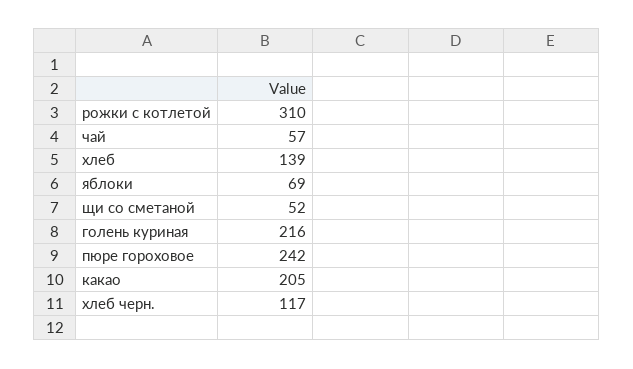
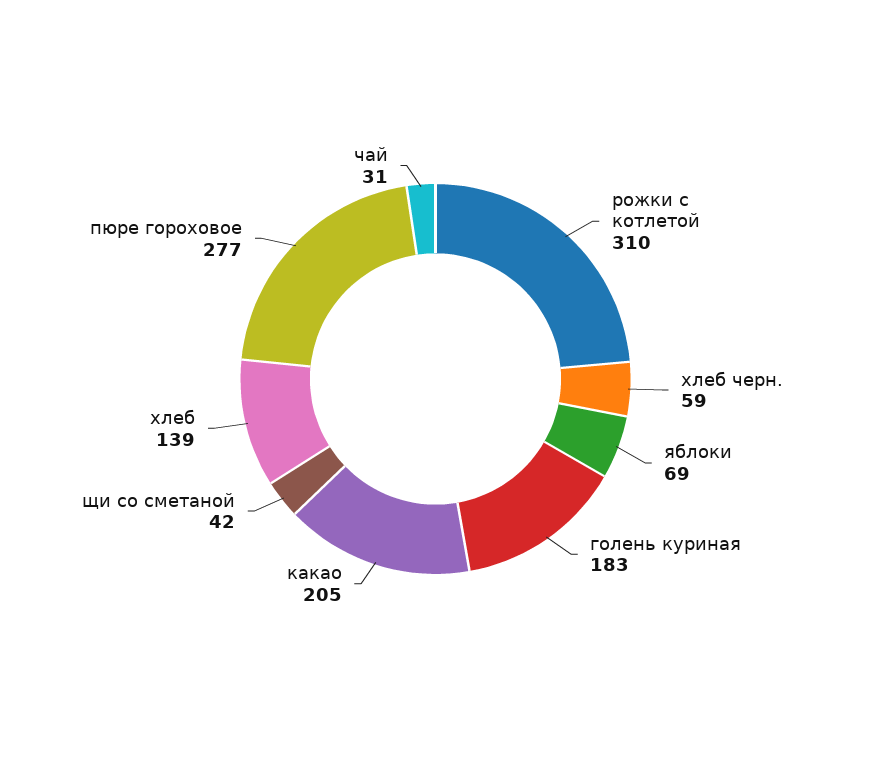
чай: 57 -> 31
щи со сметаной: 52 -> 42
голень куриная: 216 -> 183
пюре гороховое: 242 -> 277
хлеб черн.: 117 -> 59

